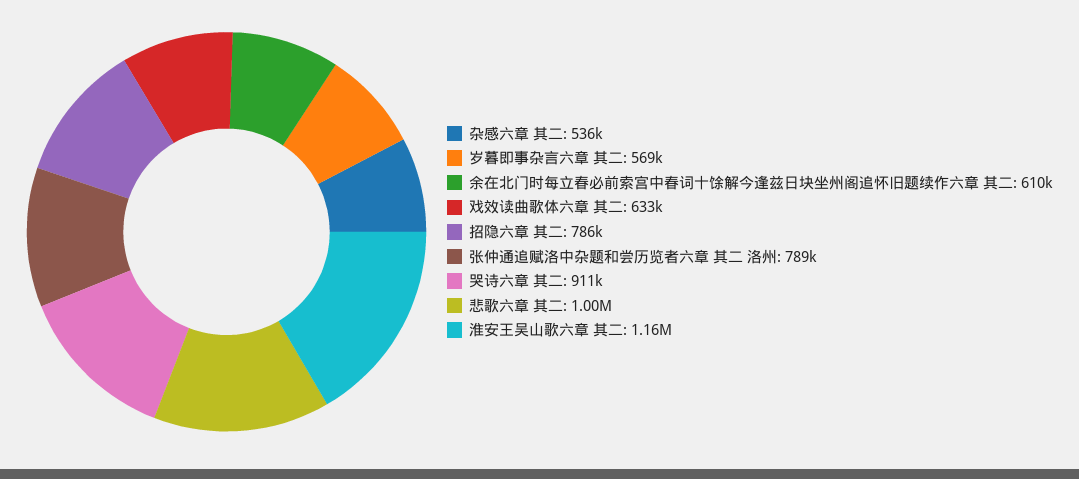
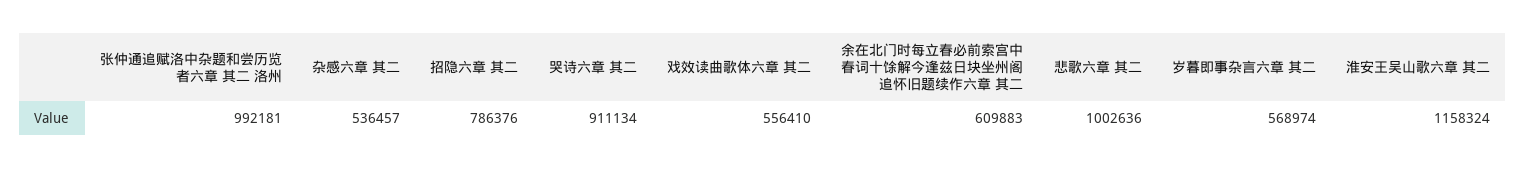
戏效读曲歌体六章 其二: 633000 -> 556410
张仲通追赋洛中杂题和尝历览者六章 其二 洛州: 789000 -> 992181

